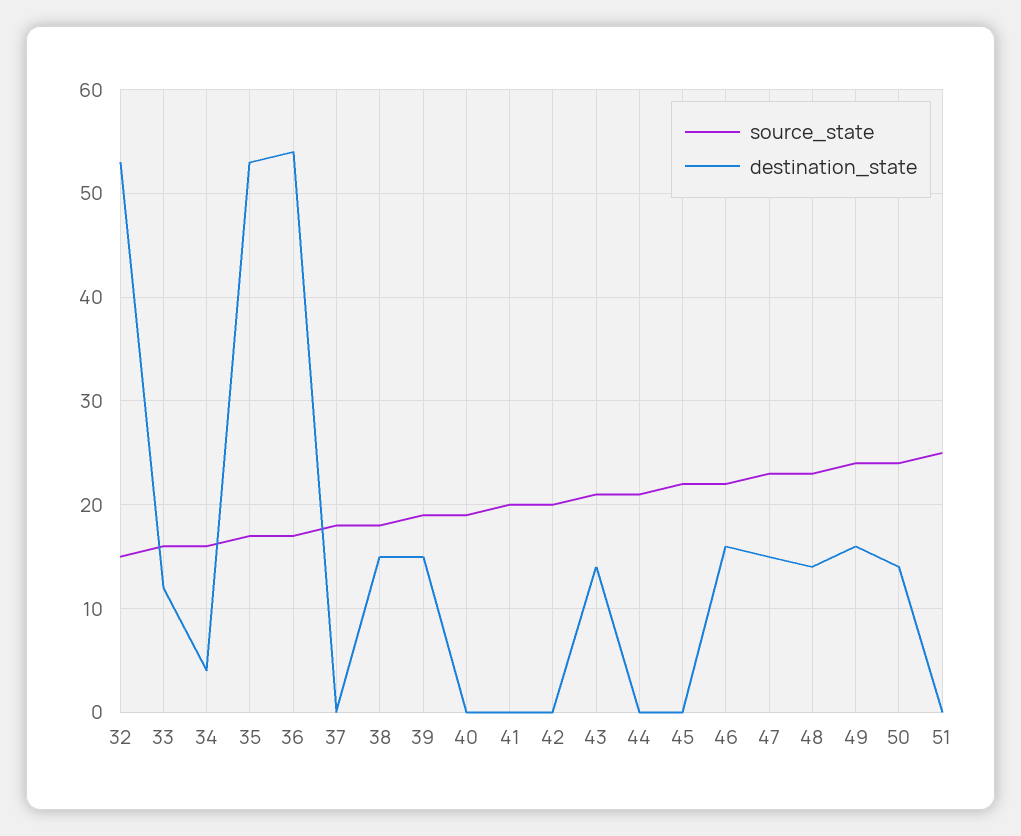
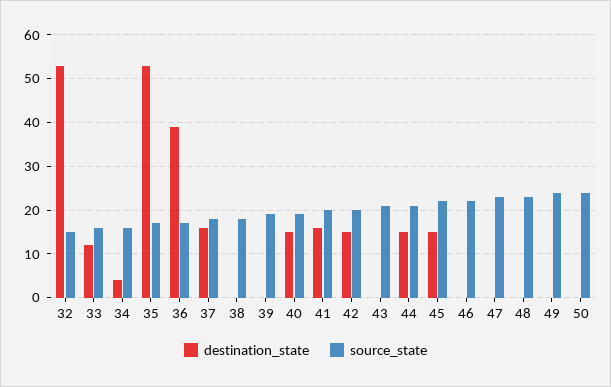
destination_state, 36: 54 -> 40
destination_state, 37: 0 -> 15
destination_state, 38: 15 -> 0
destination_state, 39: 15 -> 0
destination_state, 40: 0 -> 15
destination_state, 41: 0 -> 15
destination_state, 42: 0 -> 15
destination_state, 43: 14 -> 0
destination_state, 44: 0 -> 15
destination_state, 45: 0 -> 15
destination_state, 46: 16 -> 0
destination_state, 47: 15 -> 0
destination_state, 48: 14 -> 0
destination_state, 49: 16 -> 0
destination_state, 50: 14 -> 0
source_state, 51: 25 -> none
destination_state, 51: 0 -> none

